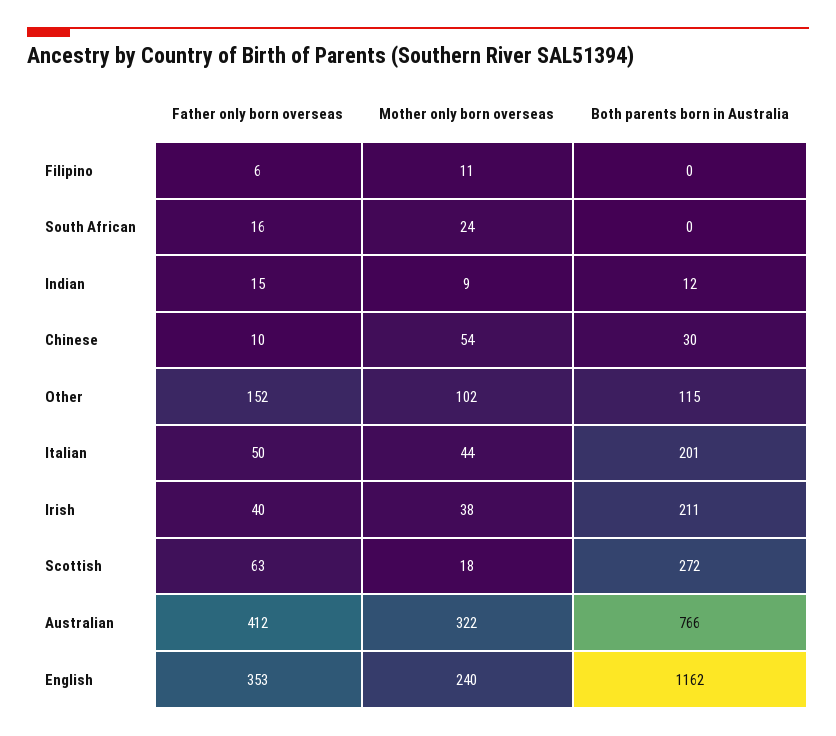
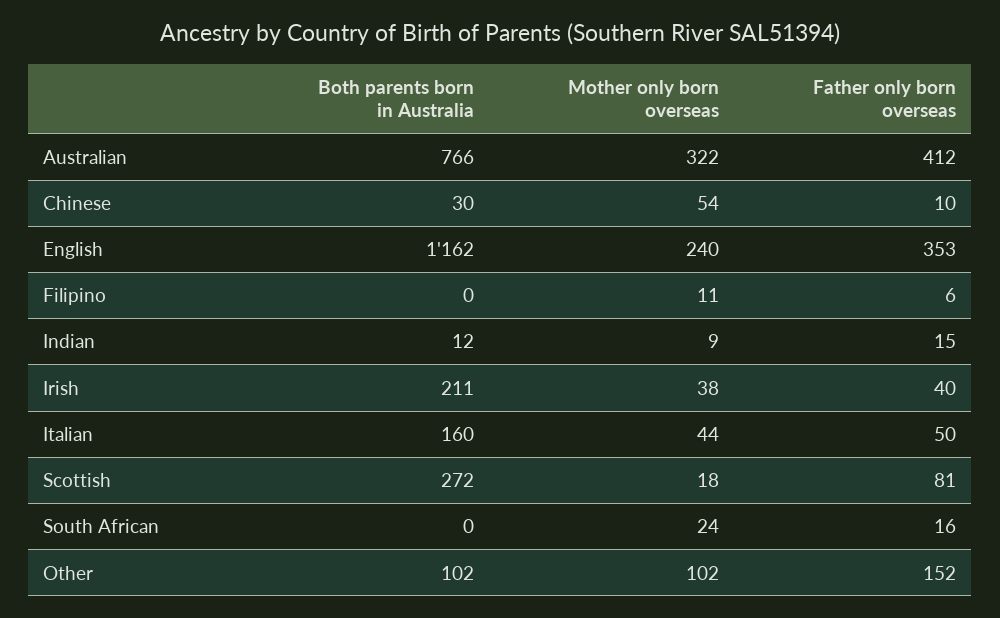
Both parents born in Australia, Other: 115 -> 102
Both parents born in Australia, Italian: 201 -> 160
Father only born overseas, Scottish: 63 -> 81

